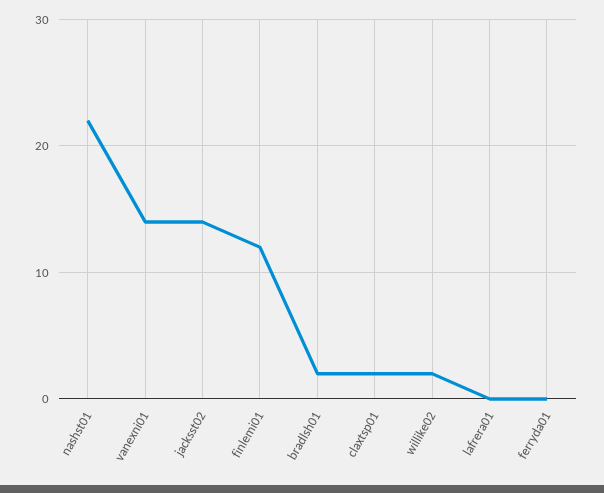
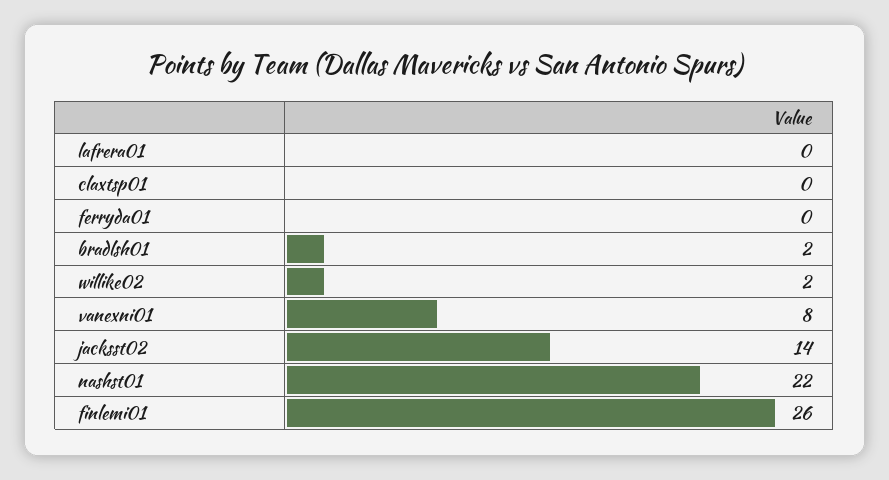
vanexni01: 14 -> 8
finlemi01: 12 -> 26
claxtsp01: 2 -> 0

